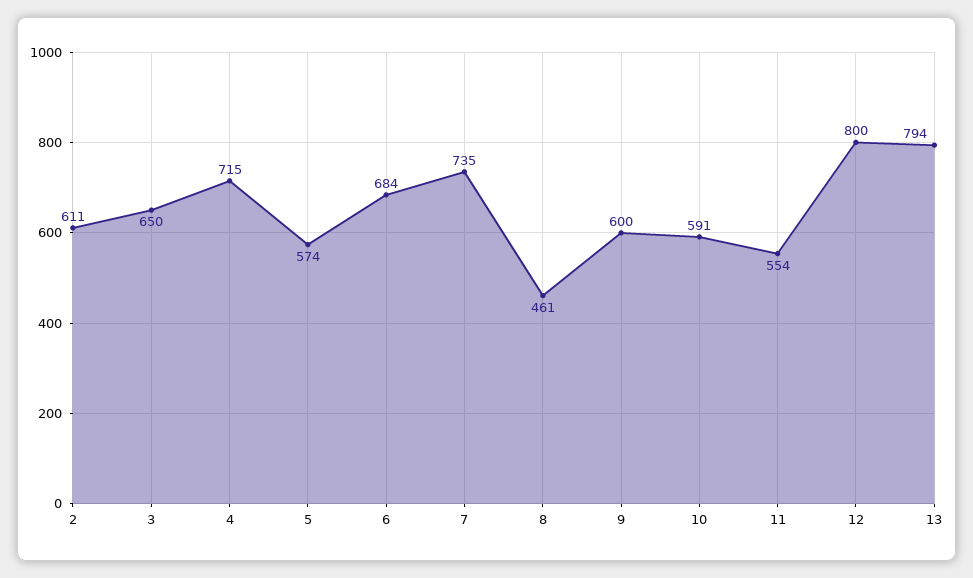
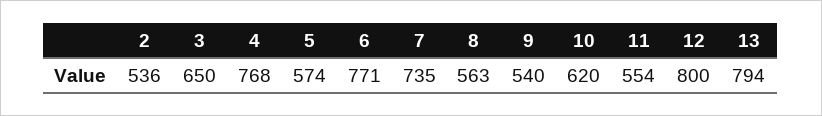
2: 611 -> 536
4: 715 -> 768
6: 684 -> 771
8: 461 -> 563
9: 600 -> 540
10: 591 -> 620

